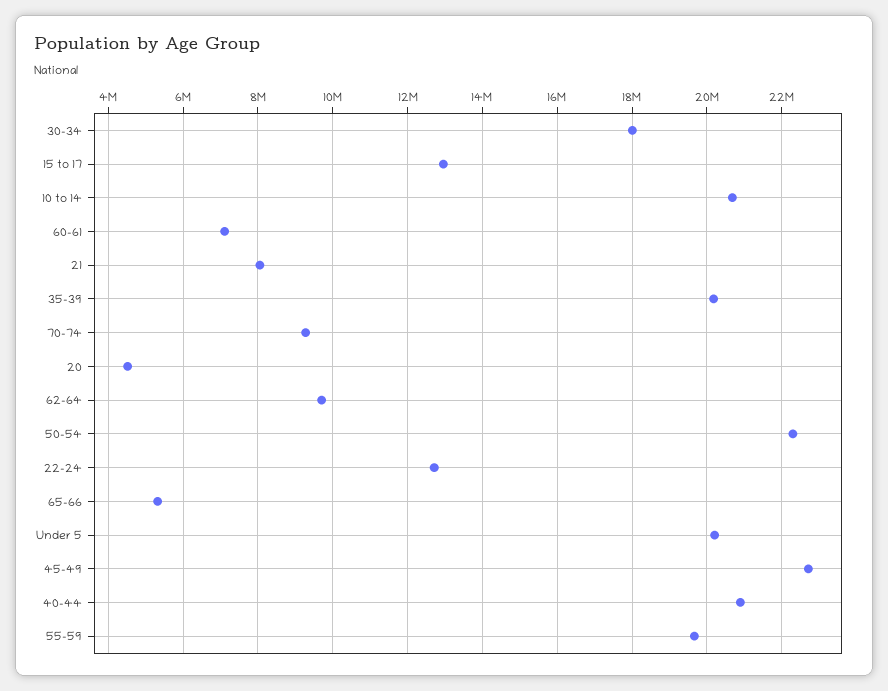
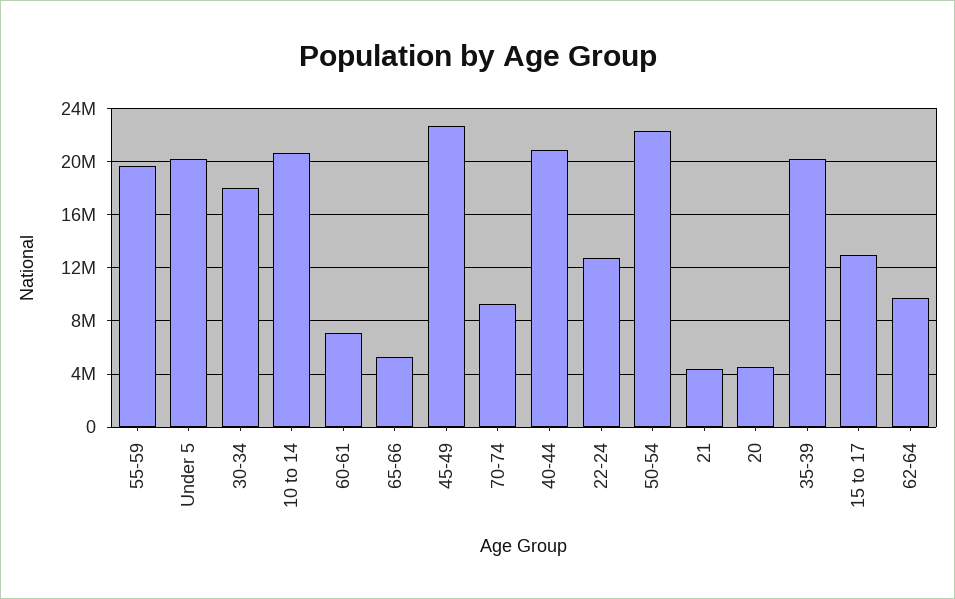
21: 8000000 -> 4500000

